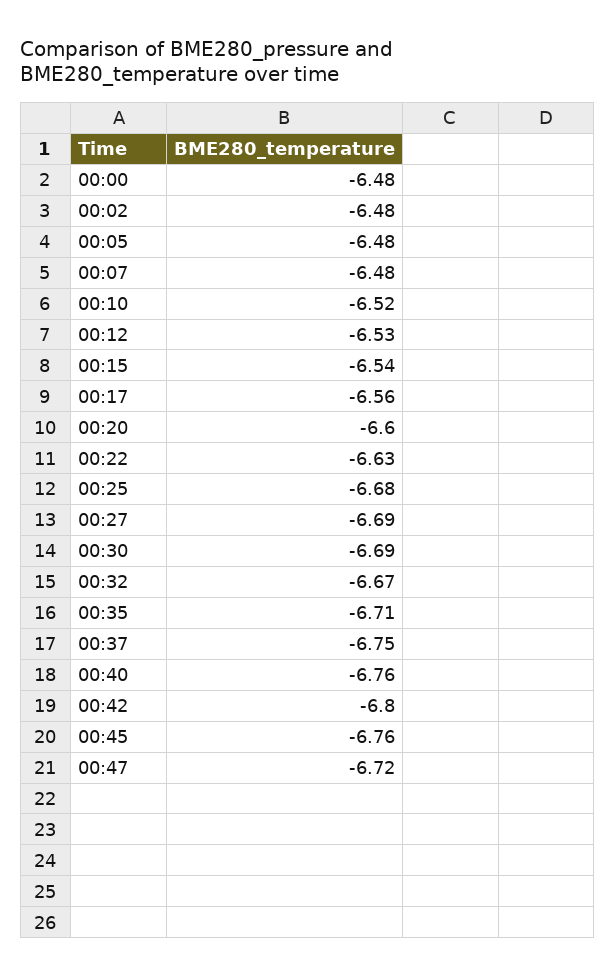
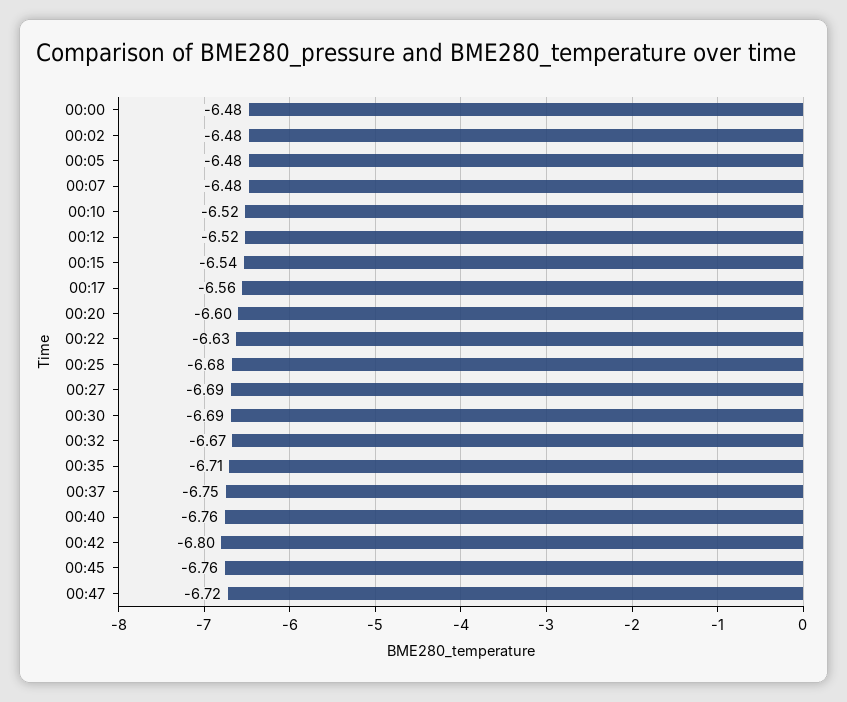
00:12: -6.53 -> -6.52

